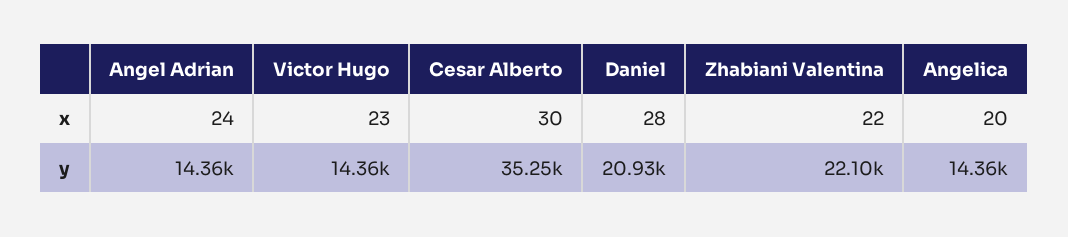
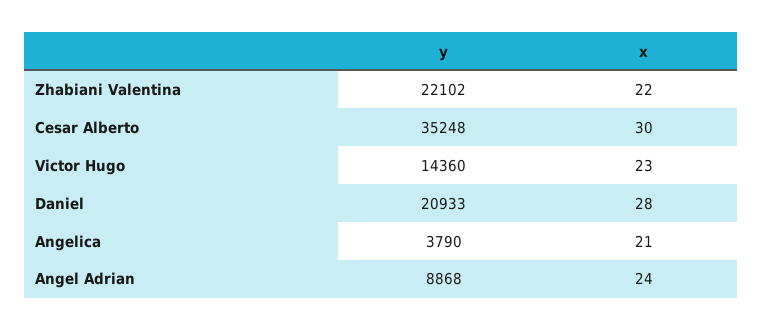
Angelica, x: 20 -> 21
Angel Adrian, y: 14360 -> 8868
Angelica, y: 14360 -> 3790

